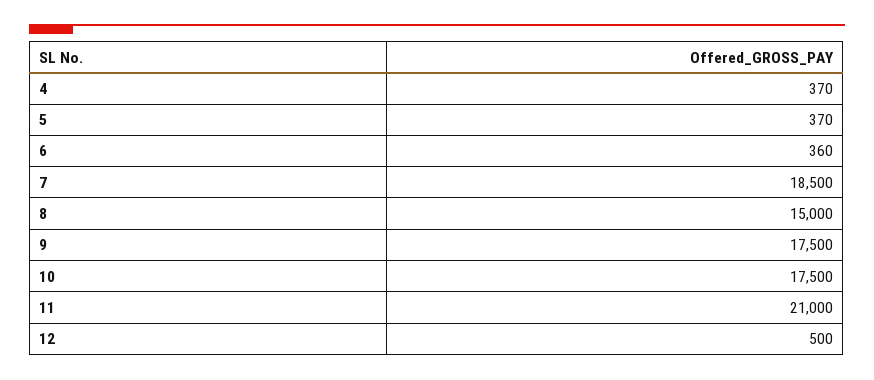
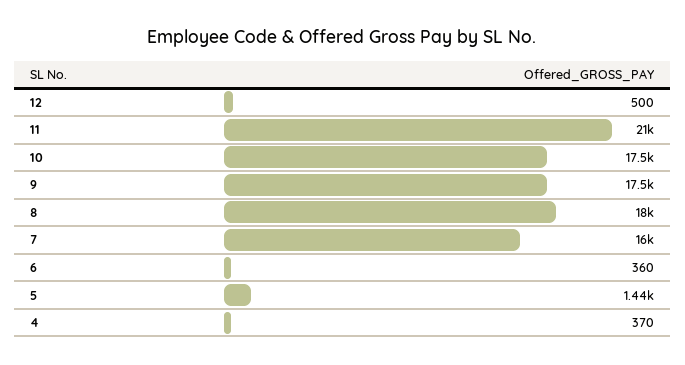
5: 370 -> 1440
7: 18500 -> 16000
8: 15000 -> 18000

